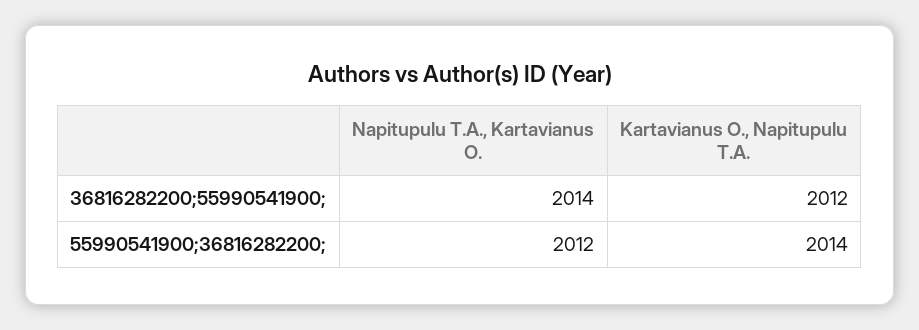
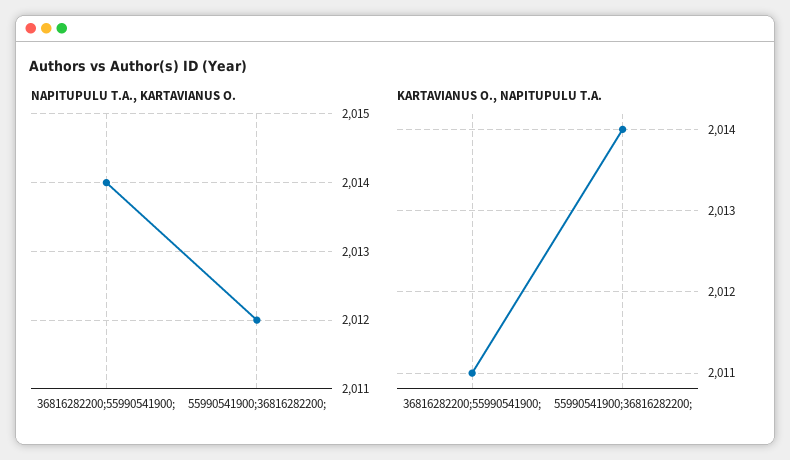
Kartavianus O., Napitupulu T.A., 36816282200;55990541900;: 2012 -> 2011

